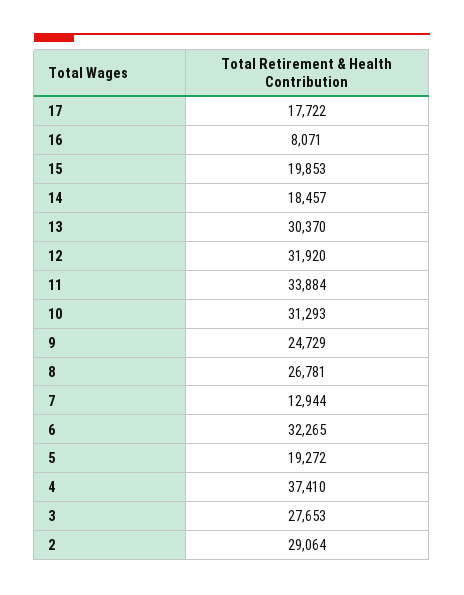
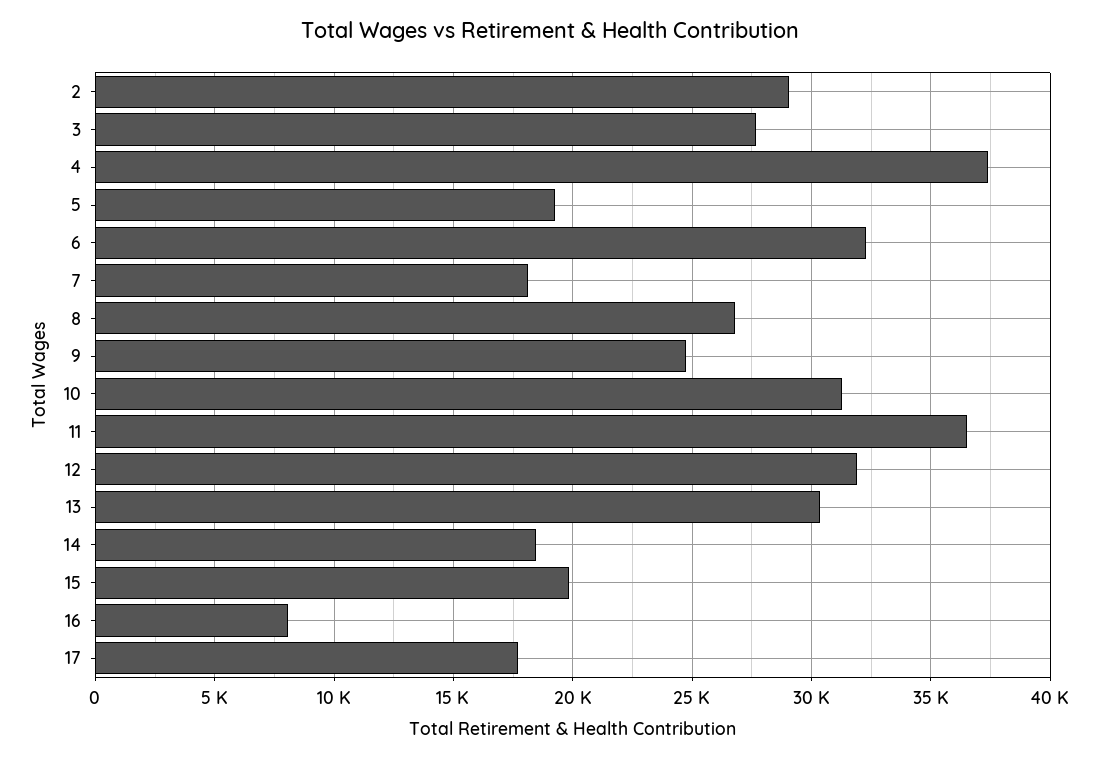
11: 33884 -> 36500
7: 12944 -> 18000

